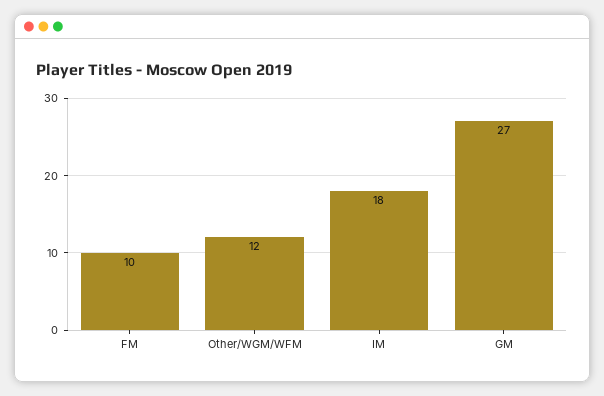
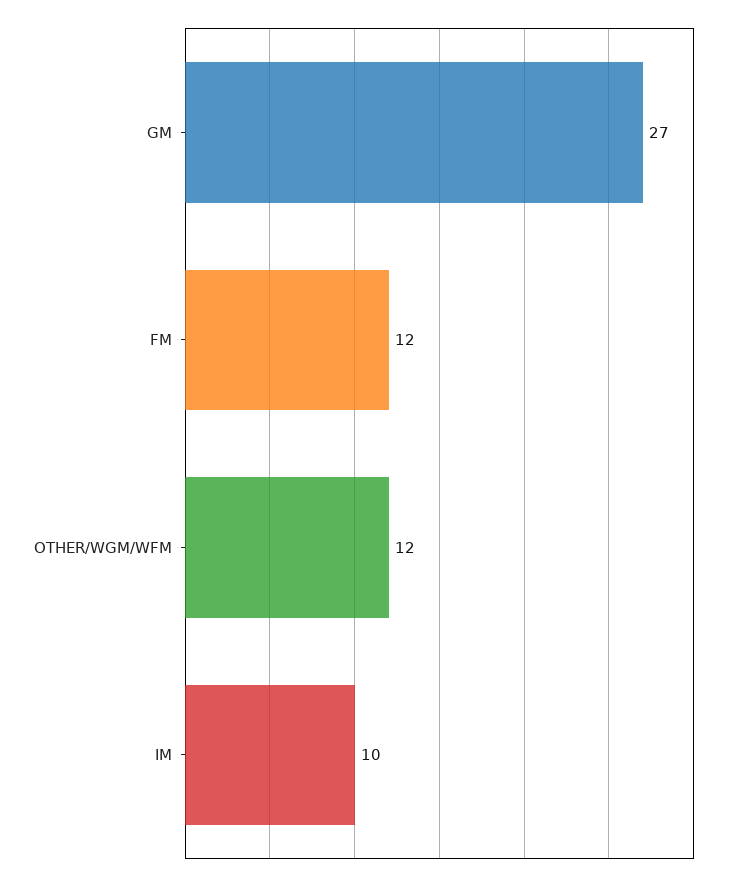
FM: 10 -> 12
IM: 18 -> 10

